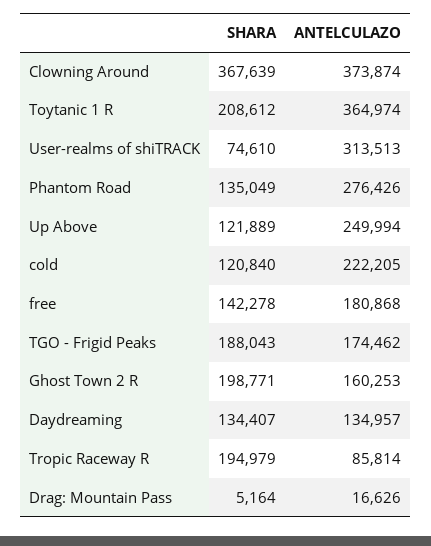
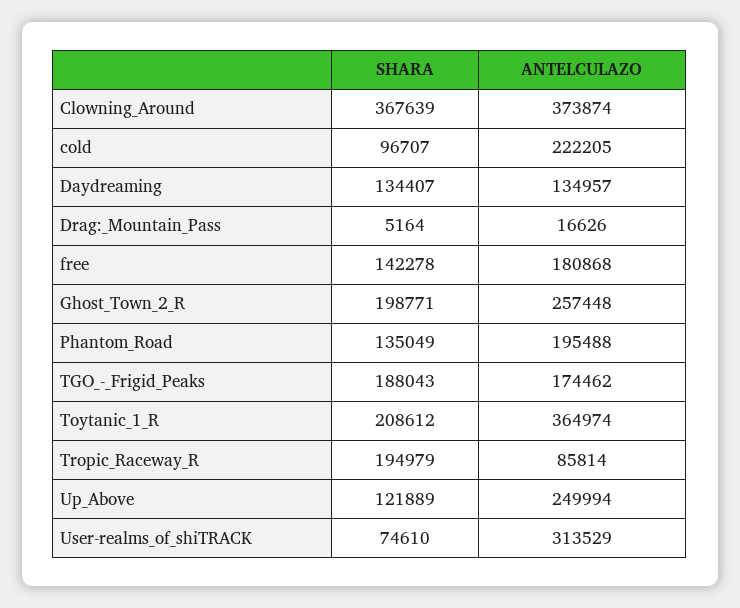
ANTELCULAZO, User-realms of shiTRACK: 313513 -> 313529
ANTELCULAZO, Phantom Road: 276426 -> 195488
SHARA, cold: 120840 -> 96707
ANTELCULAZO, Ghost Town 2 R: 160253 -> 257448

